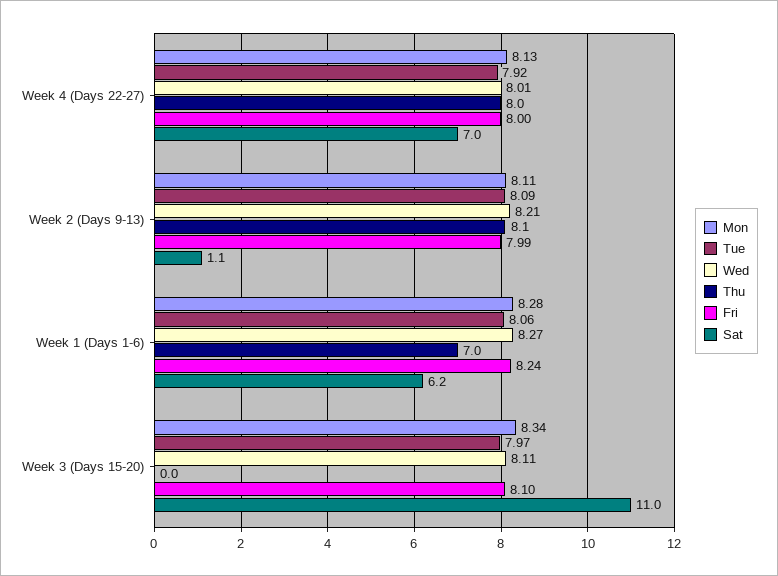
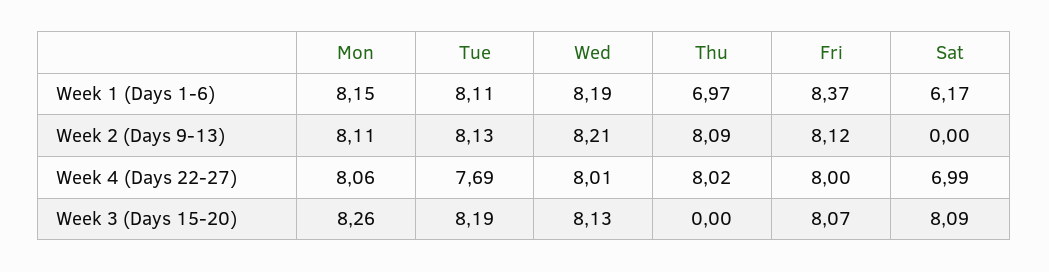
Mon, Week 4 (Days 22-27): 8.13 -> 8.06
Tue, Week 4 (Days 22-27): 7.92 -> 7.69
Tue, Week 2 (Days 9-13): 8.09 -> 8.13
Fri, Week 2 (Days 9-13): 7.99 -> 8.12
Sat, Week 2 (Days 9-13): 1.1 -> 0
Mon, Week 1 (Days 1-6): 8.28 -> 8.15
Tue, Week 1 (Days 1-6): 8.06 -> 8.11
Wed, Week 1 (Days 1-6): 8.27 -> 8.19
Fri, Week 1 (Days 1-6): 8.24 -> 8.37
Mon, Week 3 (Days 15-20): 8.34 -> 8.26
Tue, Week 3 (Days 15-20): 7.97 -> 8.19
Wed, Week 3 (Days 15-20): 8.11 -> 8.13
Fri, Week 3 (Days 15-20): 8.1 -> 8.07
Sat, Week 3 (Days 15-20): 11 -> 8.09

